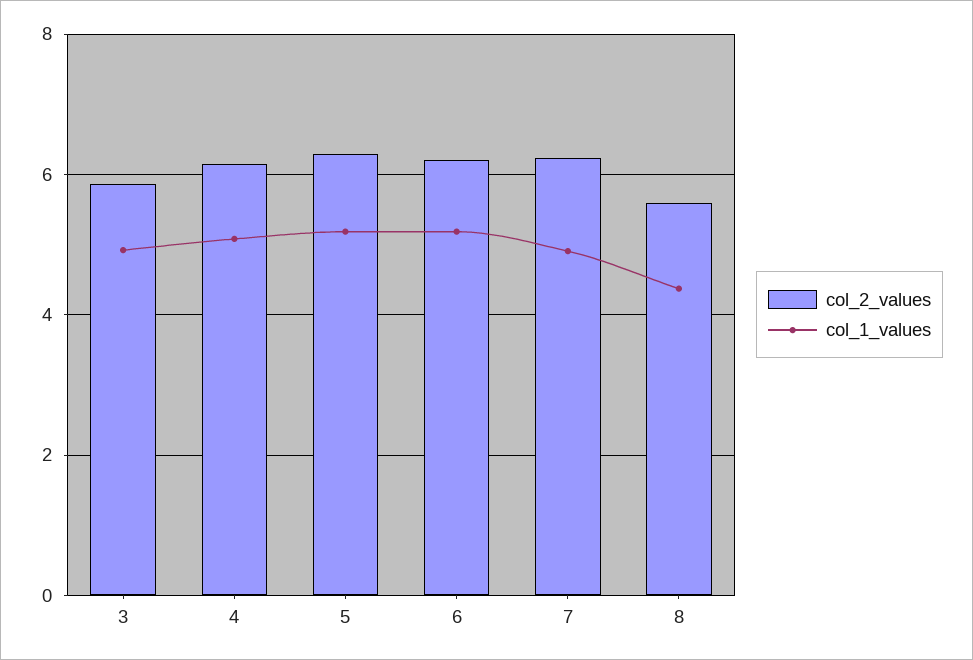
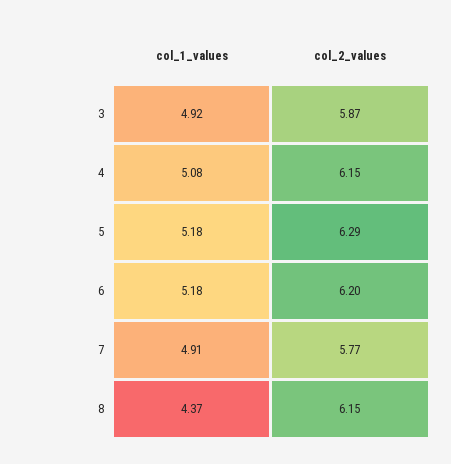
col_2_values, 7: 6.2 -> 5.77
col_2_values, 8: 5.6 -> 6.15

